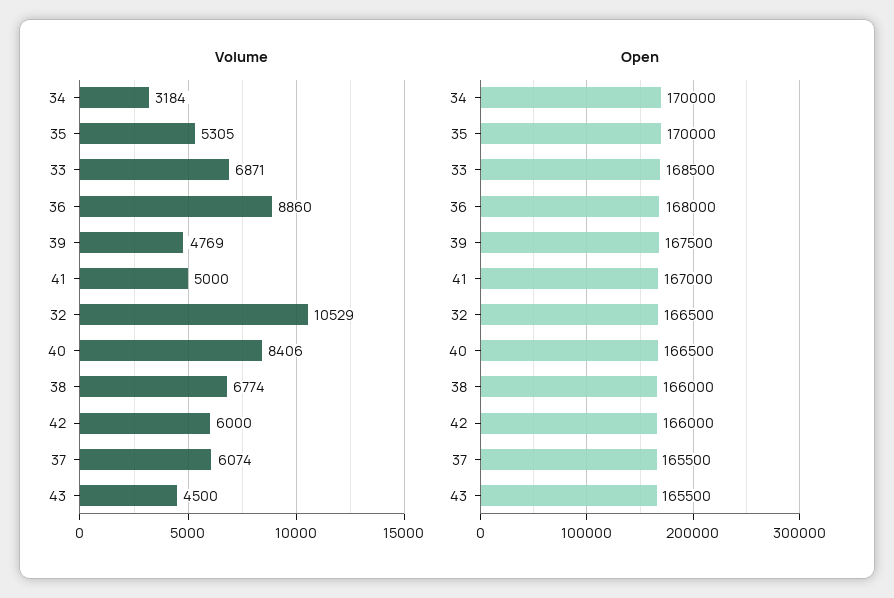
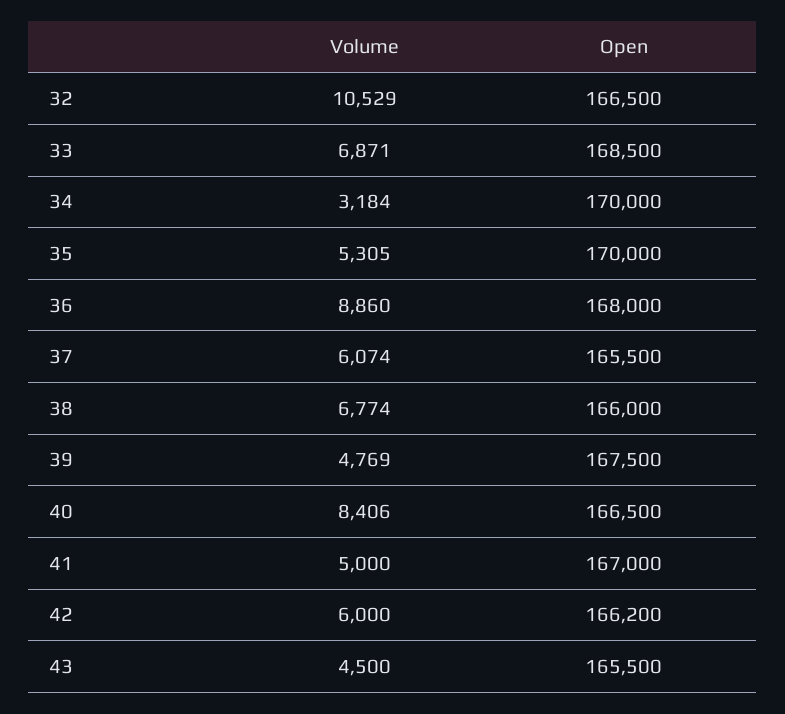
Open, 42: 166000 -> 166200

